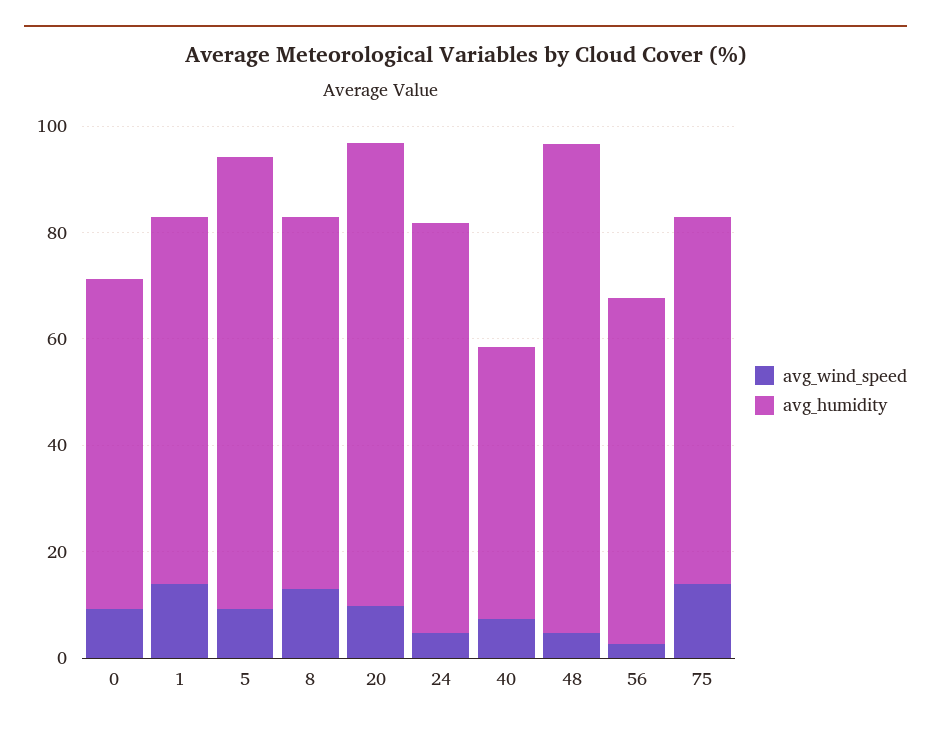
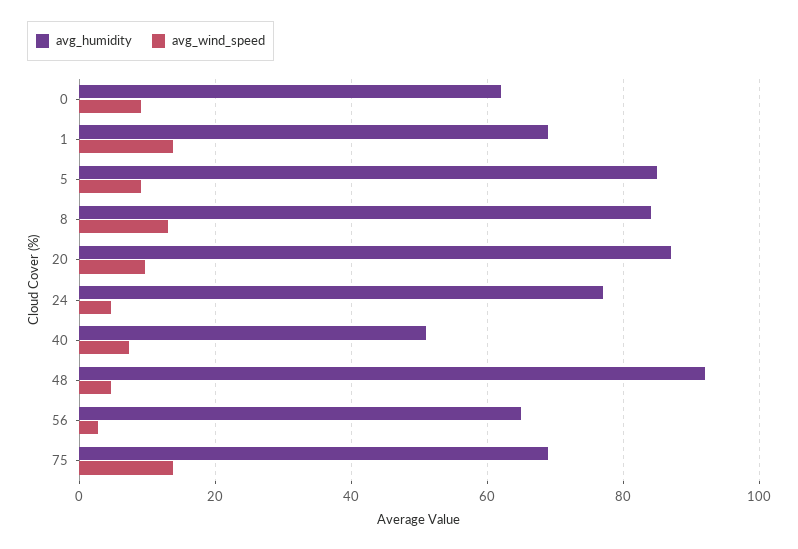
avg_humidity, 8: 70 -> 84

